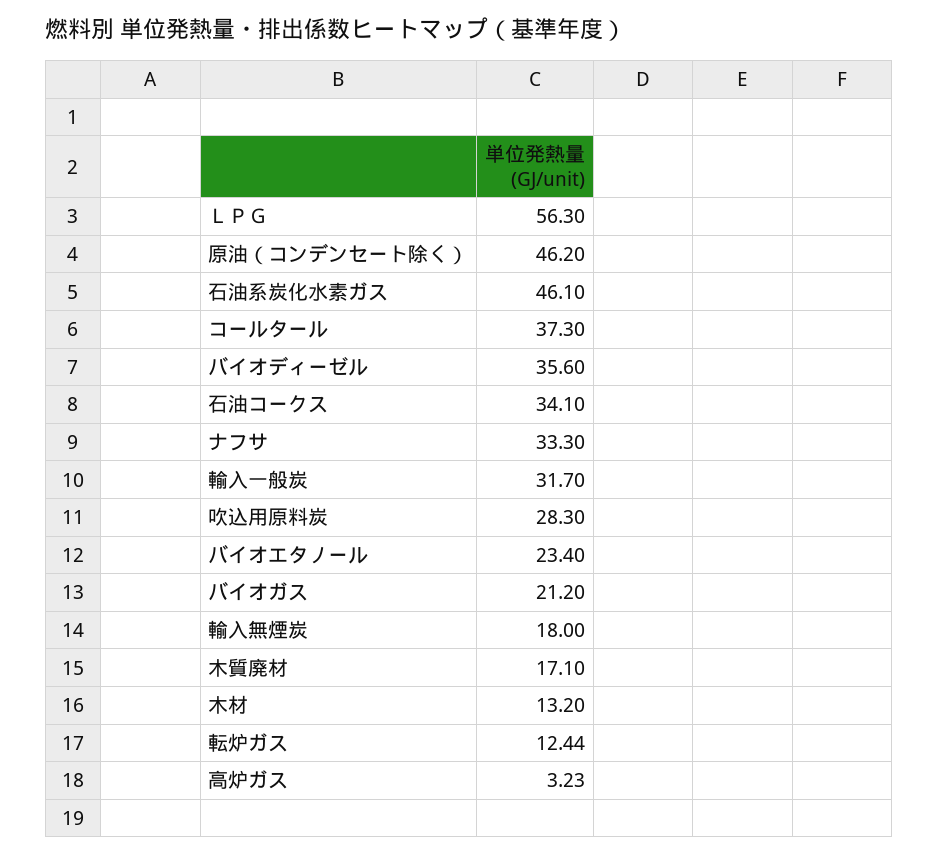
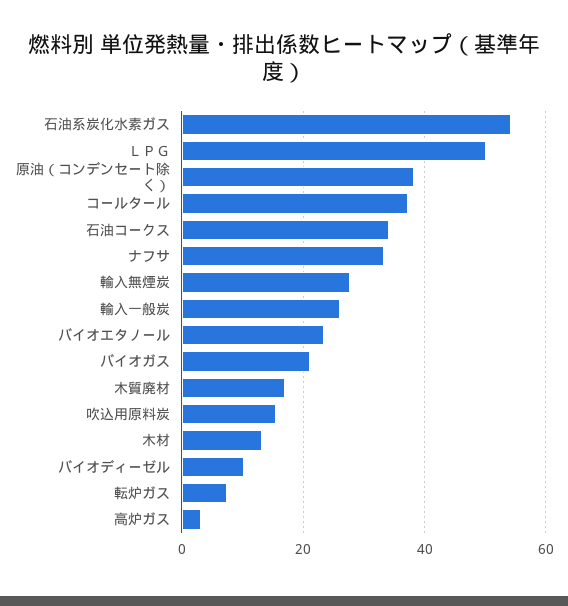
ＬＰＧ: 56.3 -> 50
原油（コンデンセート除く）: 46.2 -> 38
石油系炭化水素ガス: 46.1 -> 54
バイオディーゼル: 35.6 -> 10
輸入一般炭: 31.7 -> 26
吹込用原料炭: 28.3 -> 16
輸入無煙炭: 18 -> 28
転炉ガス: 12.44 -> 8

